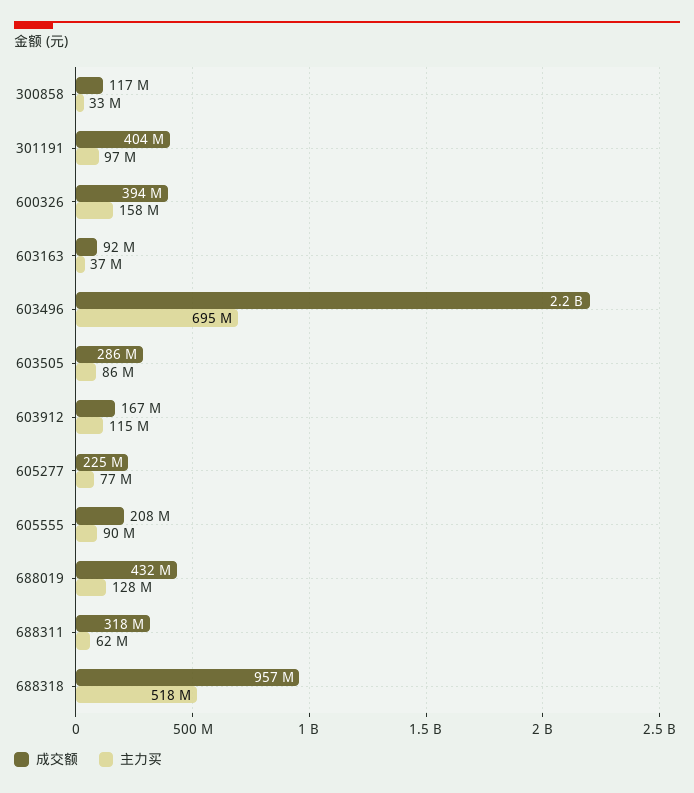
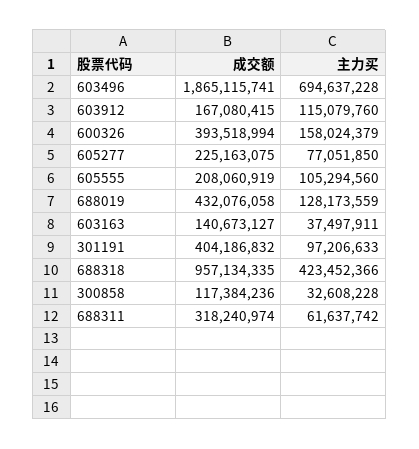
成交额, 603163: 92000000 -> 140673127
成交额, 603496: 2200000000 -> 1865115741
成交额, 603505: 286000000 -> none
主力买, 603505: 86000000 -> none
主力买, 605555: 90000000 -> 105294560
主力买, 688318: 518000000 -> 423452366

